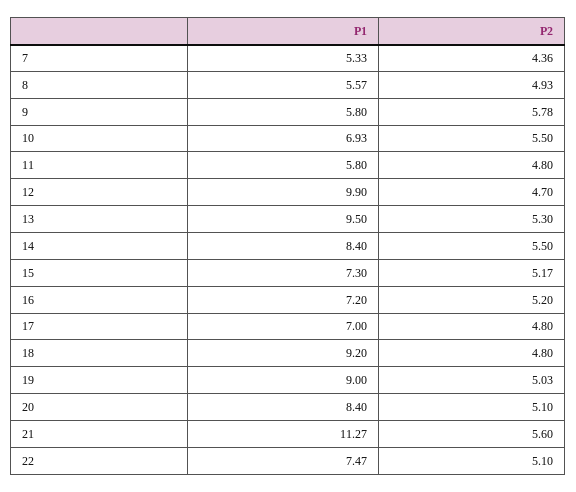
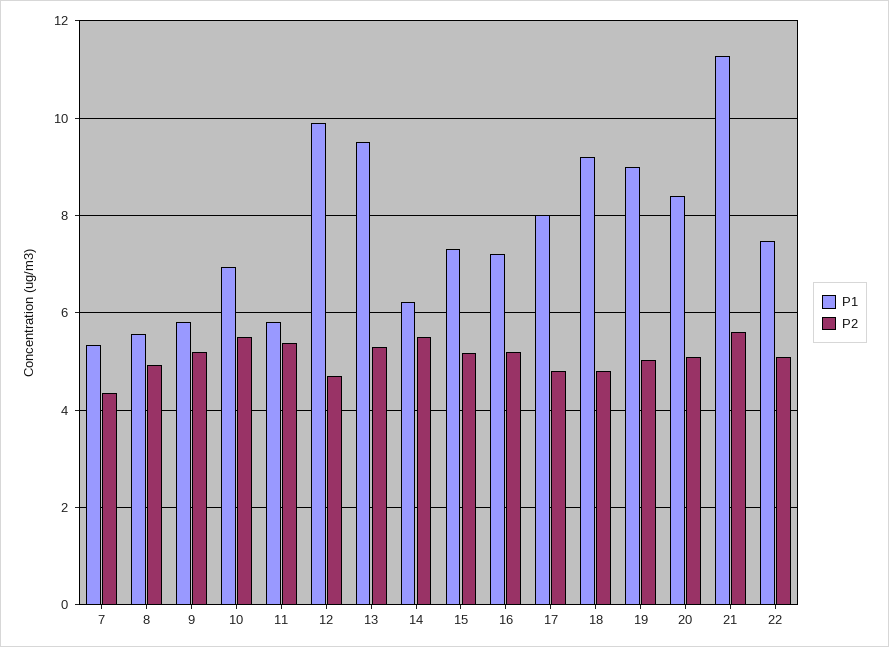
P2, 9: 5.78 -> 5.2
P2, 11: 4.8 -> 5.4
P1, 14: 8.4 -> 6.2
P1, 17: 7 -> 8

